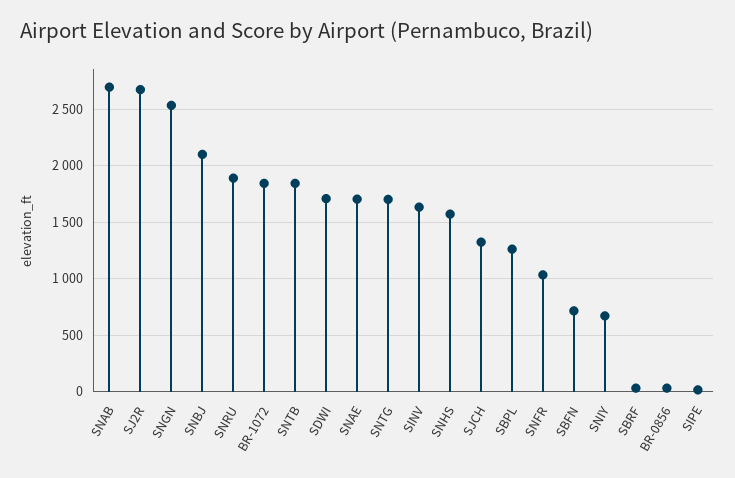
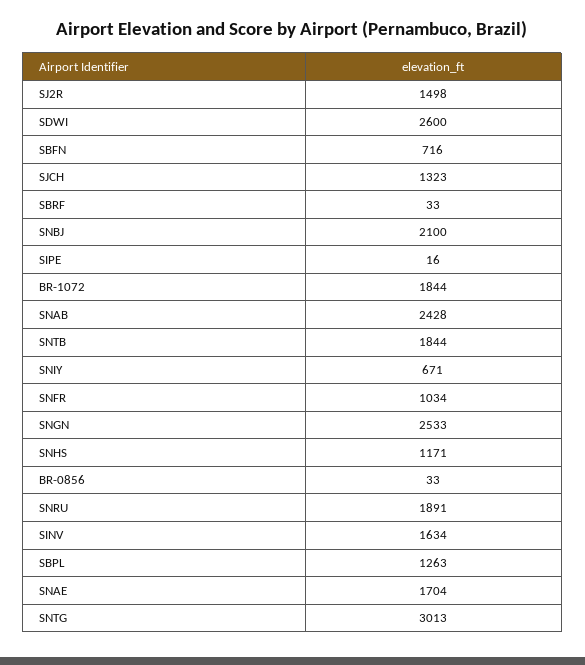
SNAB: 2700 -> 2428
SJ2R: 2700 -> 1498
SDWI: 1700 -> 2600
SNTG: 1700 -> 3013
SNHS: 1600 -> 1171

